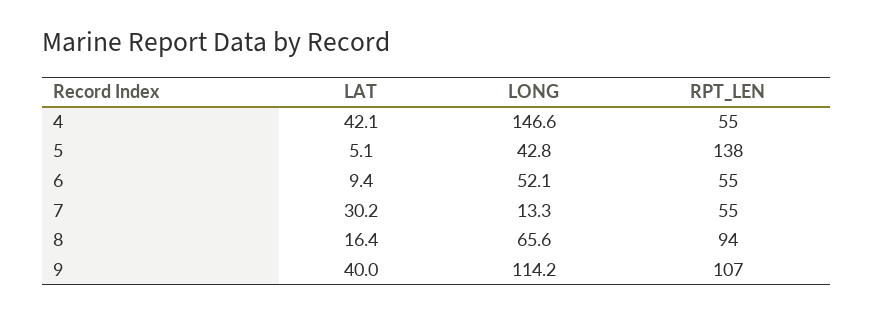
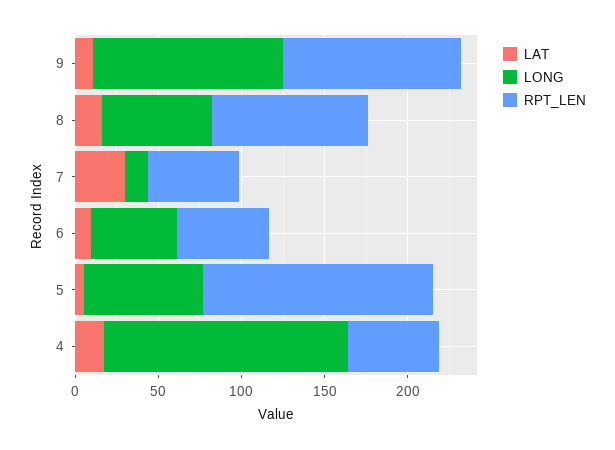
LAT, 4: 42.1 -> 20
LONG, 5: 42.8 -> 70
LAT, 9: 40 -> 10

